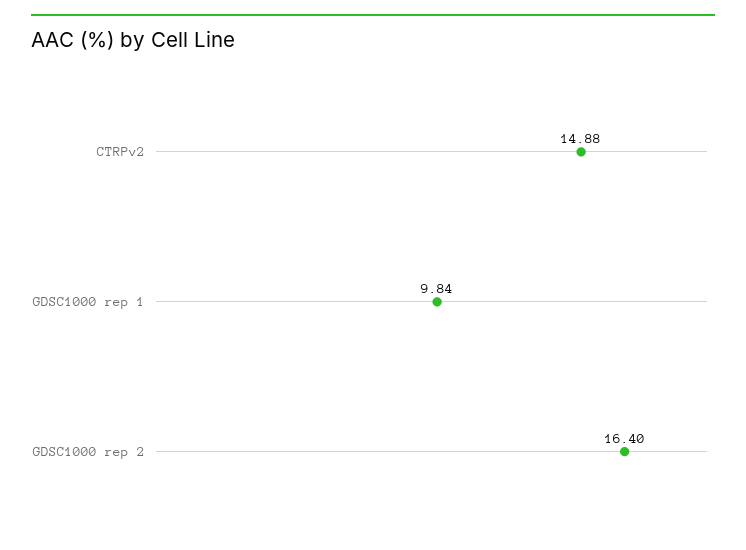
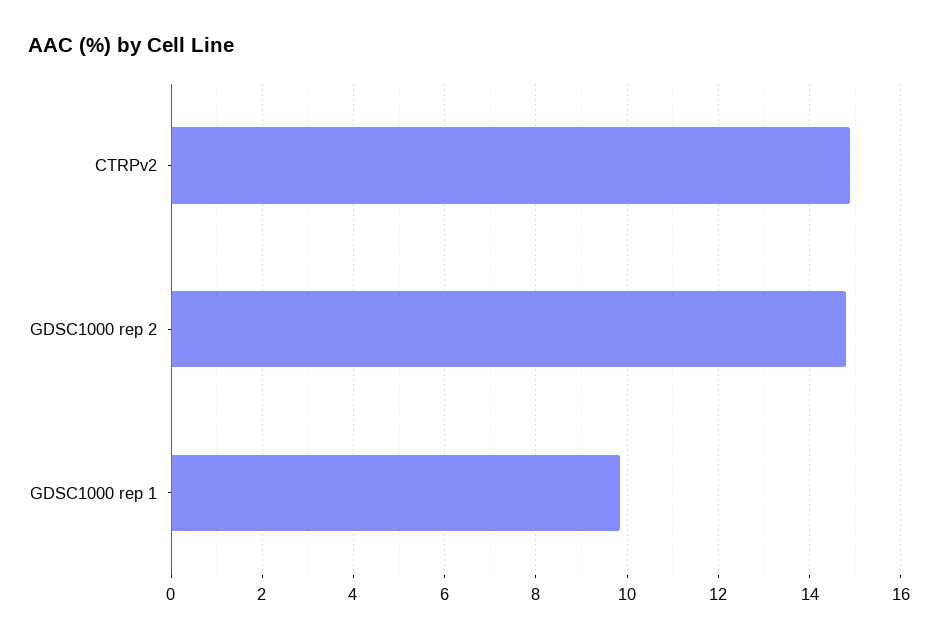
GDSC1000 rep 2: 16.4 -> 14.8

